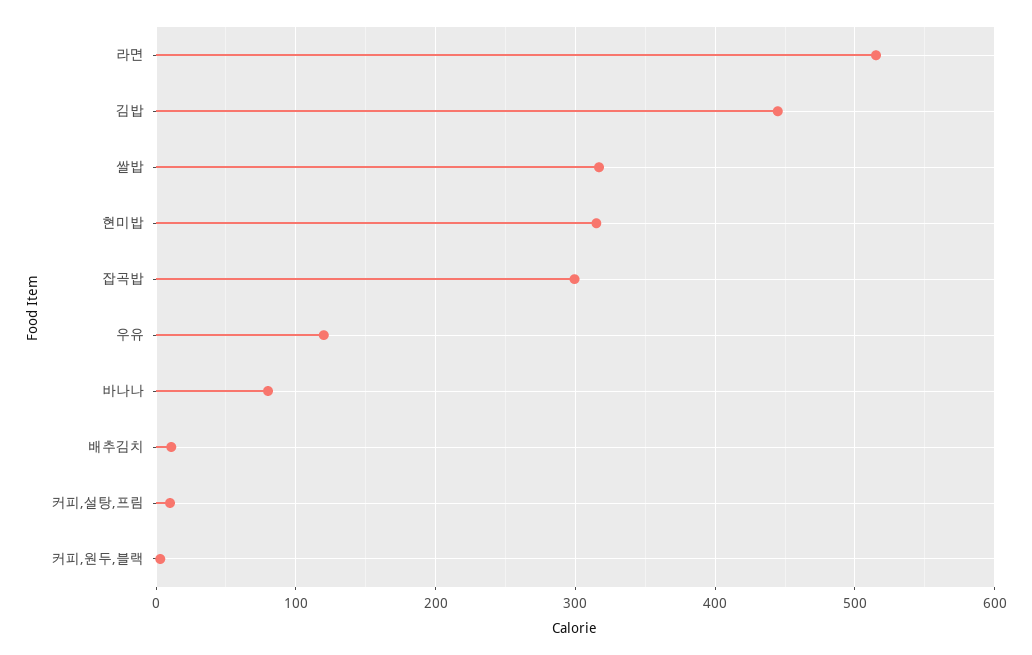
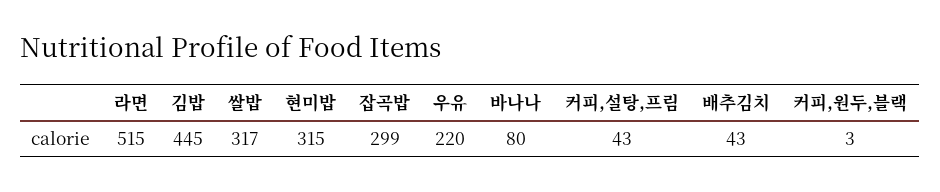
우유: 120 -> 220
배추김치: 10 -> 43
커피,설탕,프림: 10 -> 43

